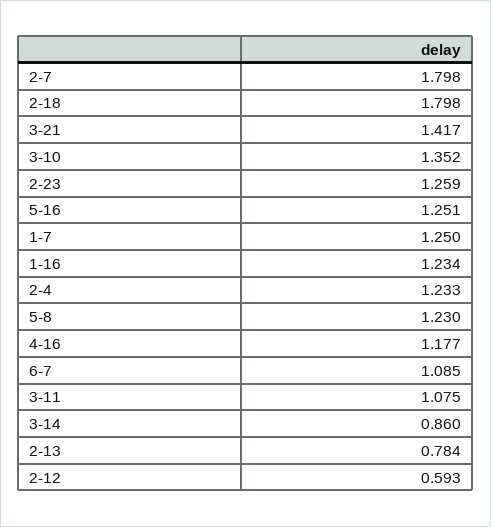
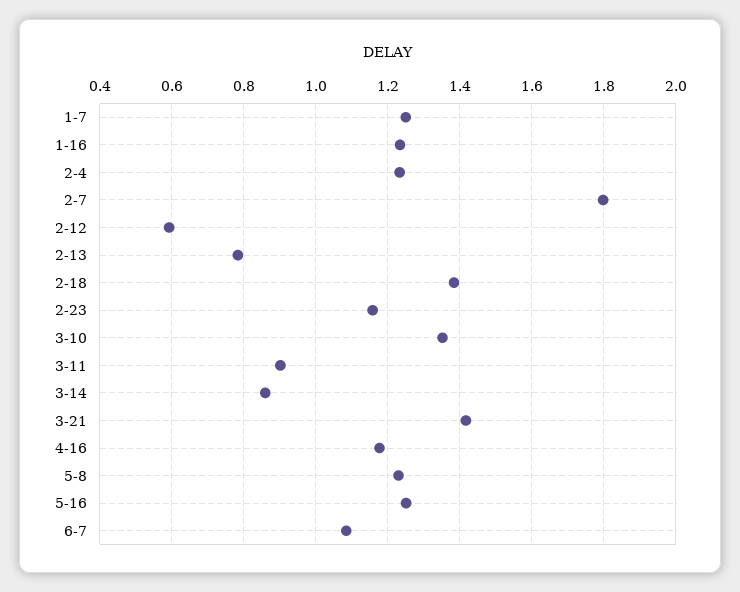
2-18: 1.798 -> 1.38
2-23: 1.259 -> 1.16
3-11: 1.075 -> 0.9

